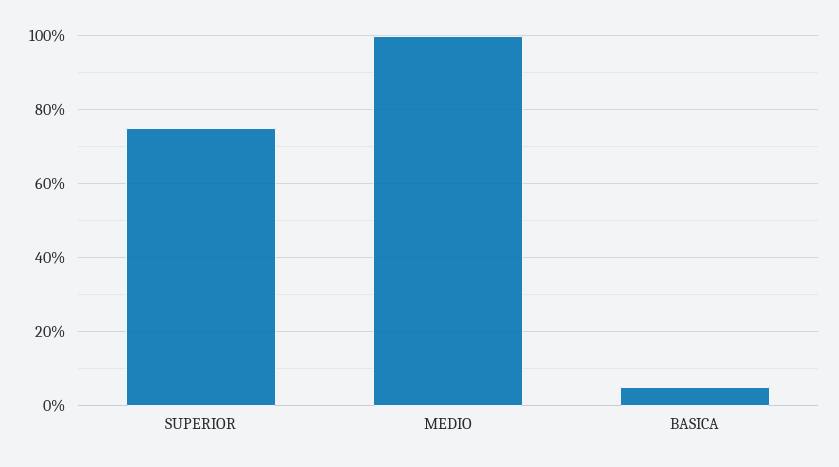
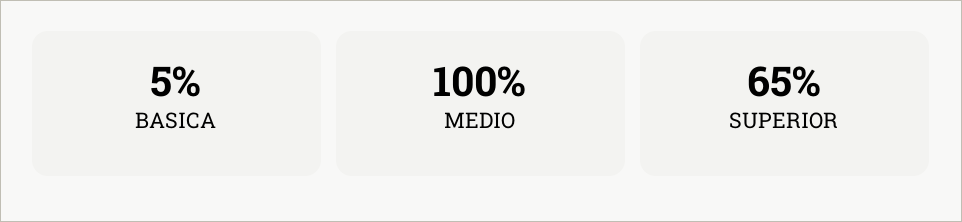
SUPERIOR: 75 -> 65

